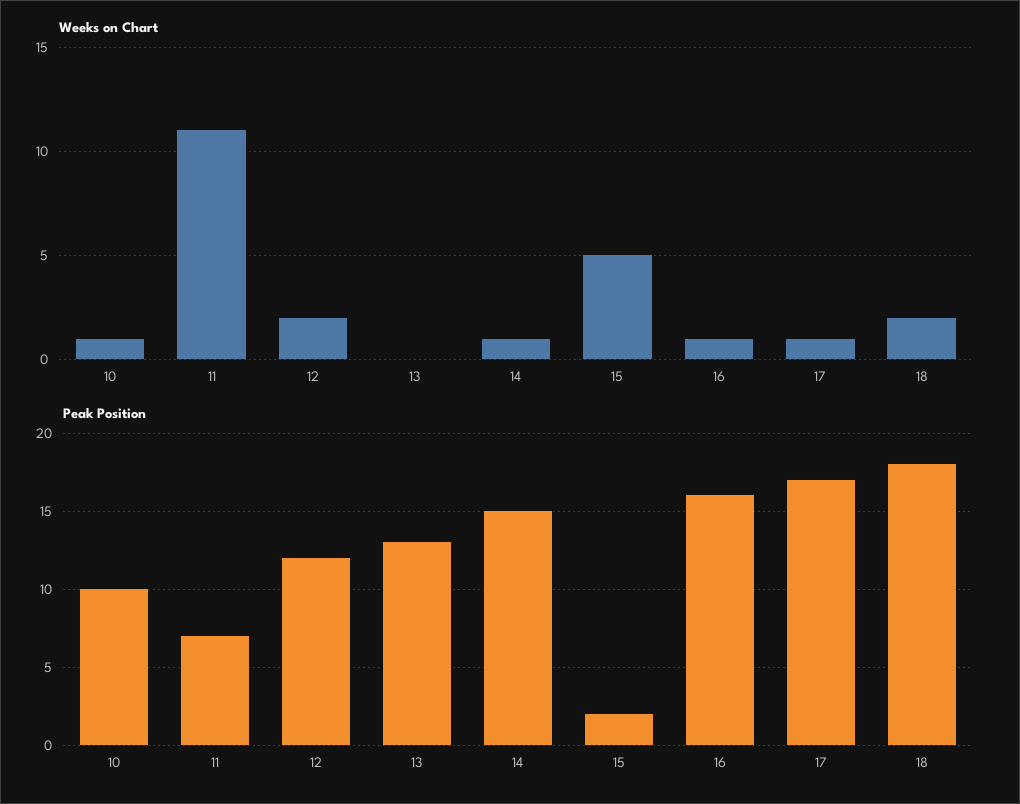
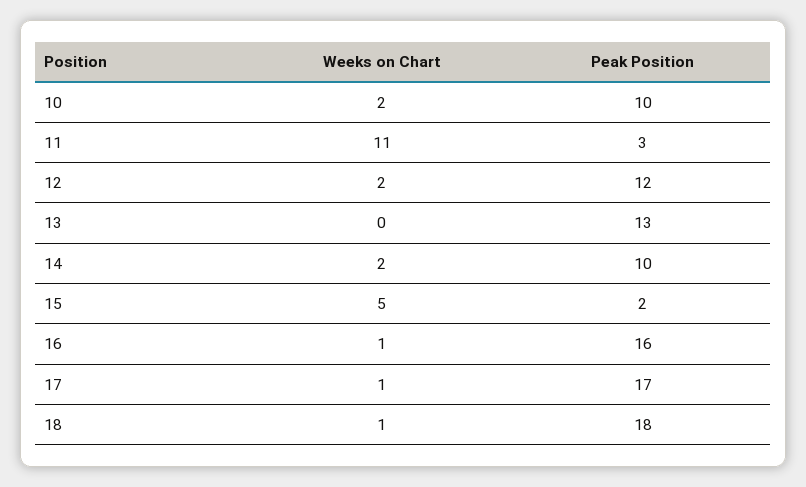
Weeks on Chart, 10: 1 -> 2
Weeks on Chart, 14: 1 -> 2
Weeks on Chart, 18: 2 -> 1
Peak Position, 11: 7 -> 3
Peak Position, 14: 15 -> 10

